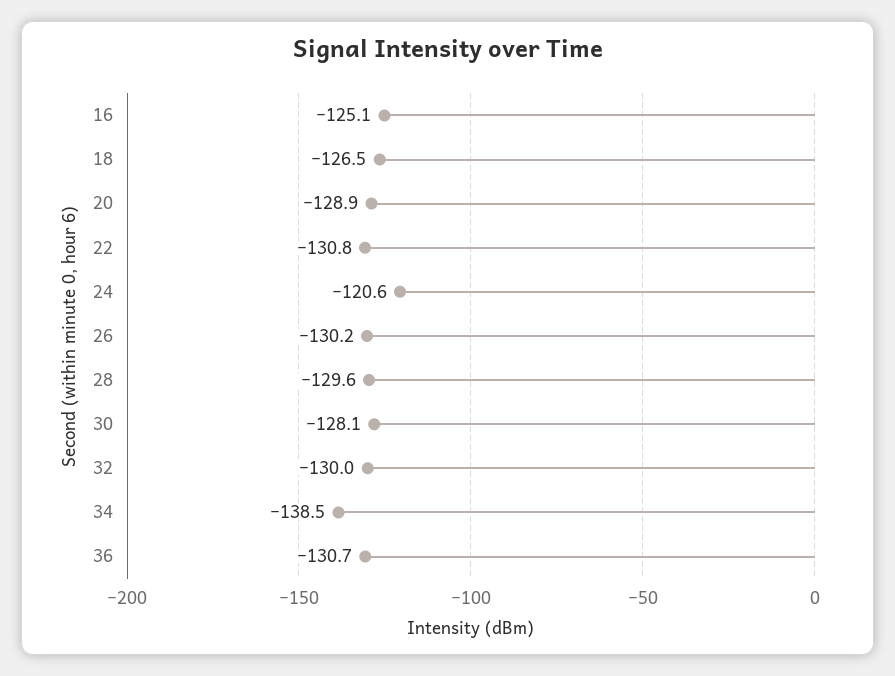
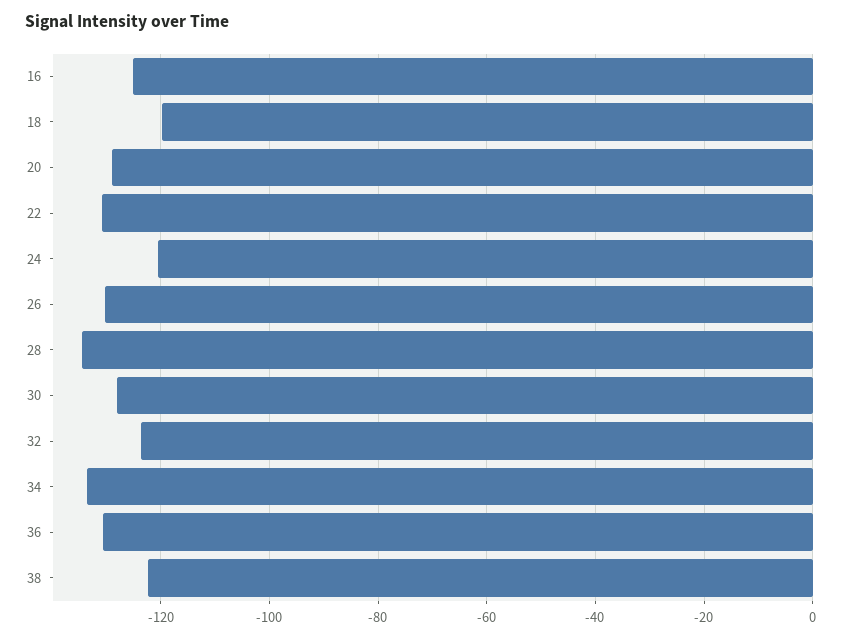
18: -126.5 -> -120
28: -129.6 -> -134
32: -130 -> -124
34: -138.5 -> -134
38: none -> -122

